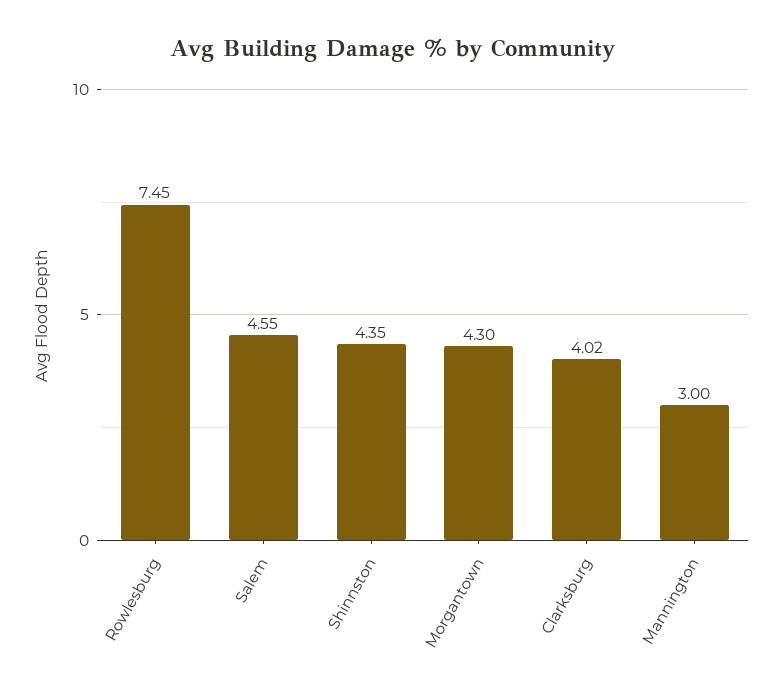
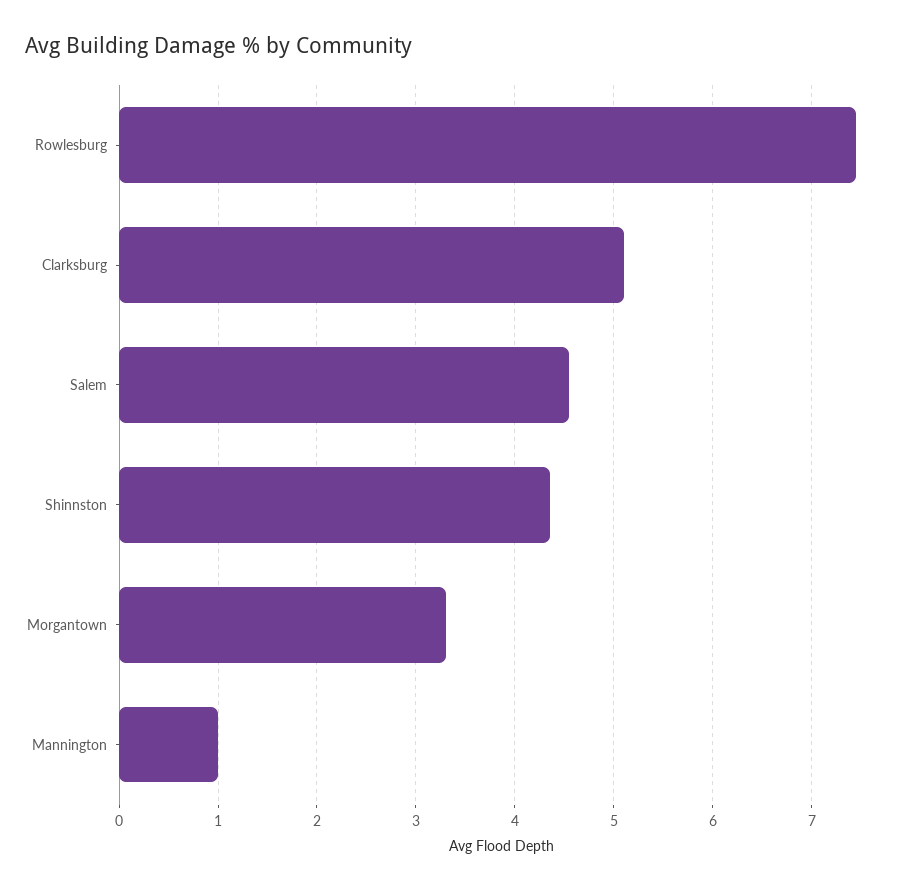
Morgantown: 4.3 -> 3.3
Clarksburg: 4.02 -> 5.1
Mannington: 3 -> 1

